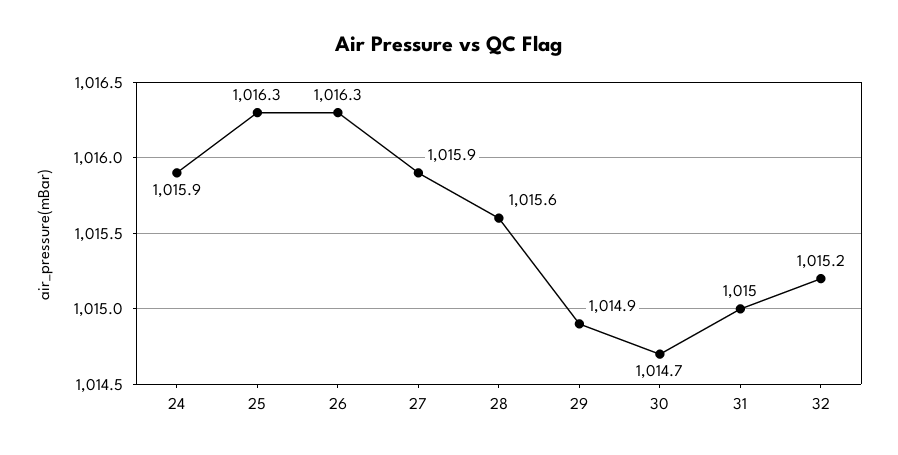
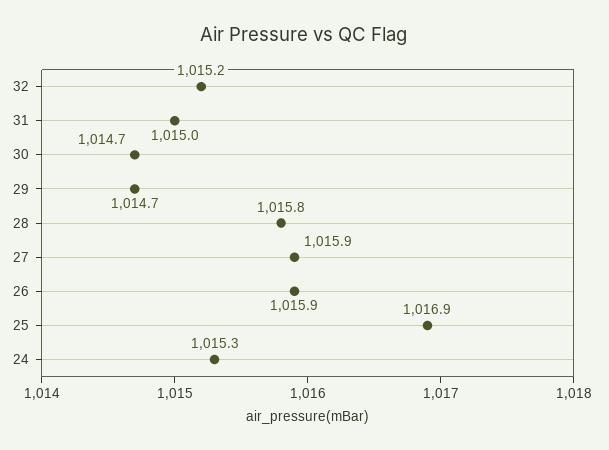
24: 1015.9 -> 1015.3
25: 1016.3 -> 1016.9
26: 1016.3 -> 1015.9
28: 1015.6 -> 1015.8
29: 1014.9 -> 1014.7

